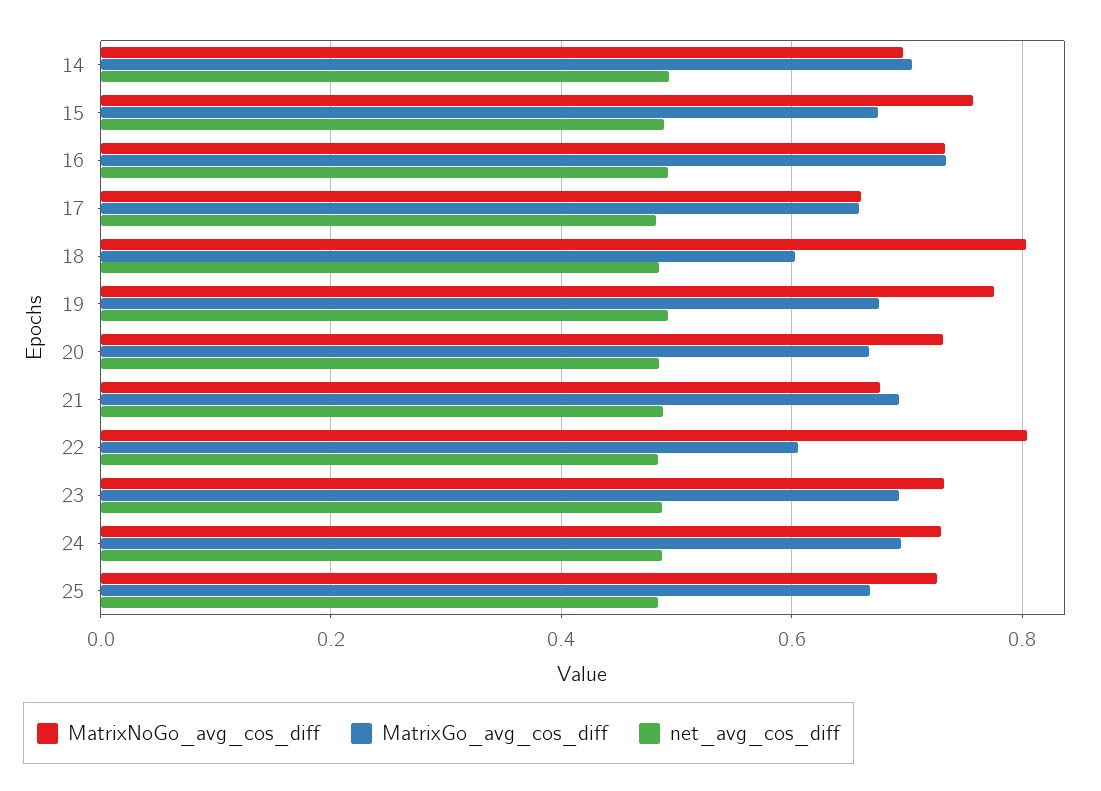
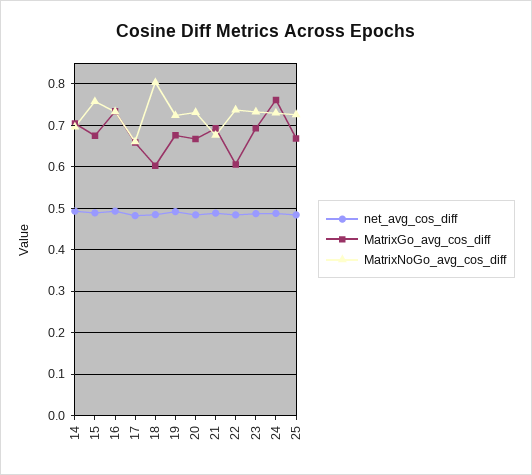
MatrixNoGo_avg_cos_diff, 19: 0.78 -> 0.72
MatrixNoGo_avg_cos_diff, 22: 0.8 -> 0.74
MatrixGo_avg_cos_diff, 24: 0.7 -> 0.76

